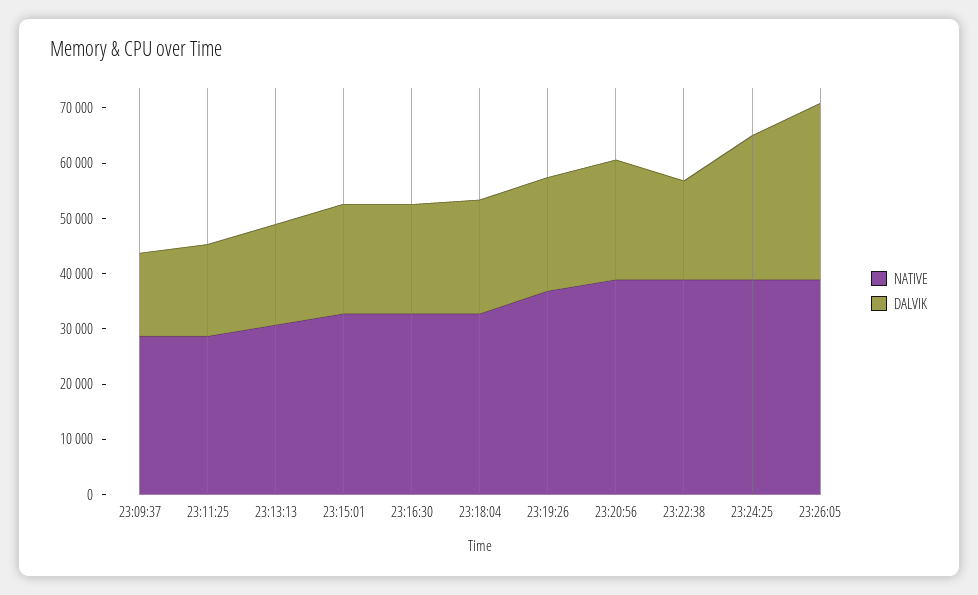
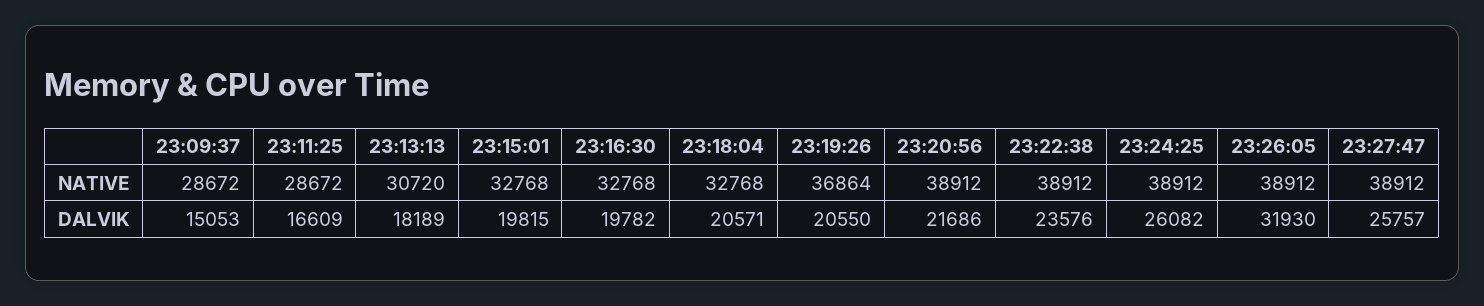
DALVIK, 23:22:38: 18000 -> 23576
NATIVE, 23:27:47: none -> 38912
DALVIK, 23:27:47: none -> 25757

